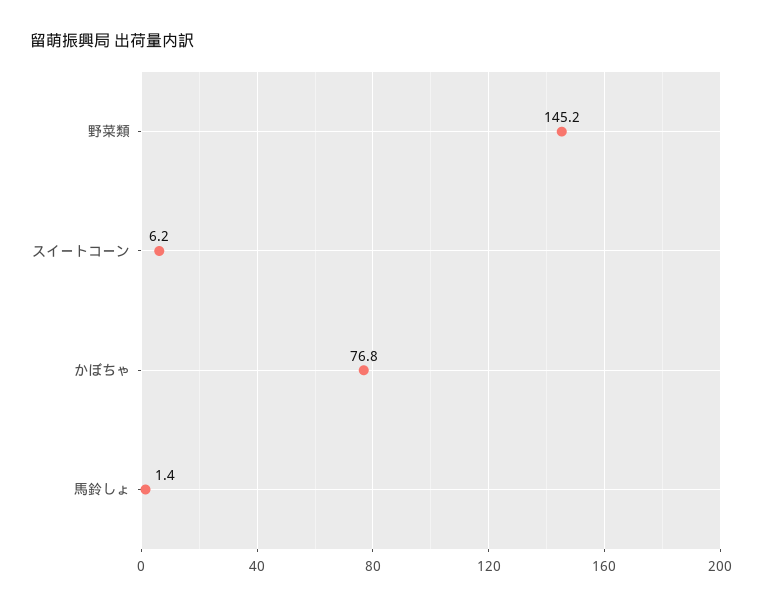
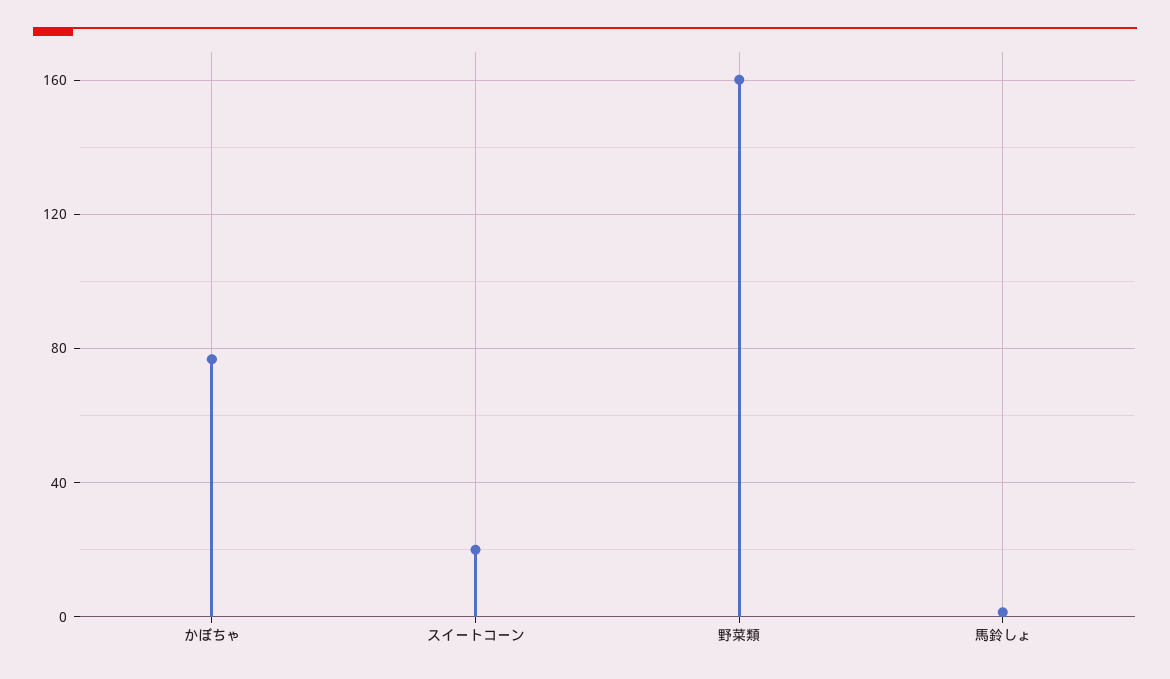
野菜類: 145.2 -> 160
スイートコーン: 6.2 -> 20

